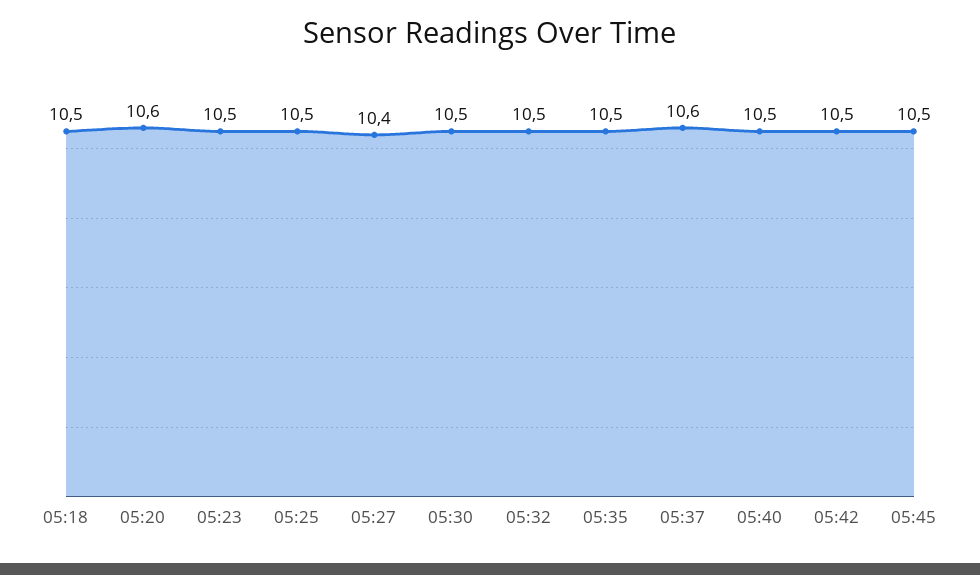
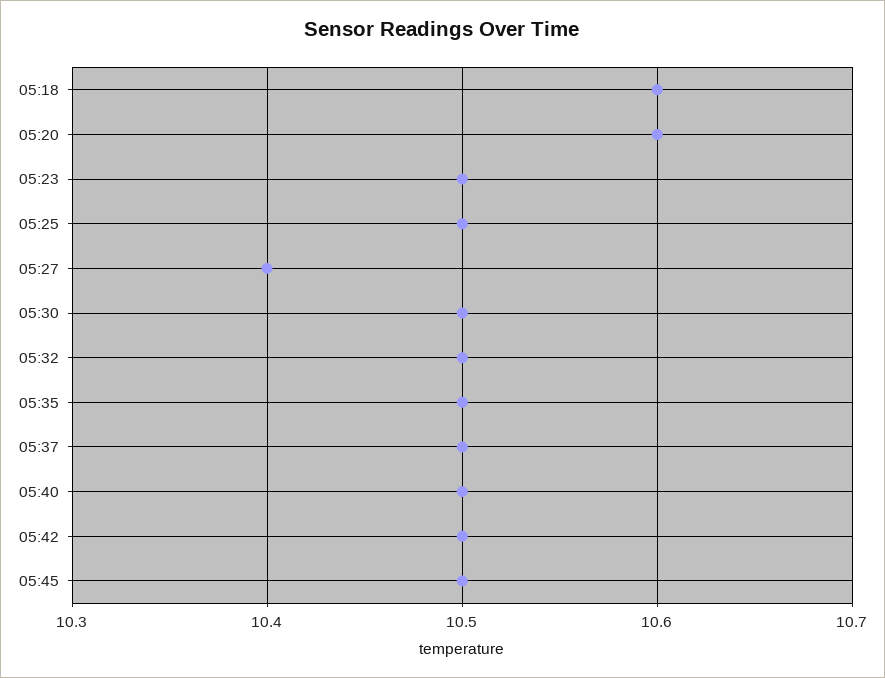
05:18: 10.5 -> 10.6
05:37: 10.6 -> 10.5

